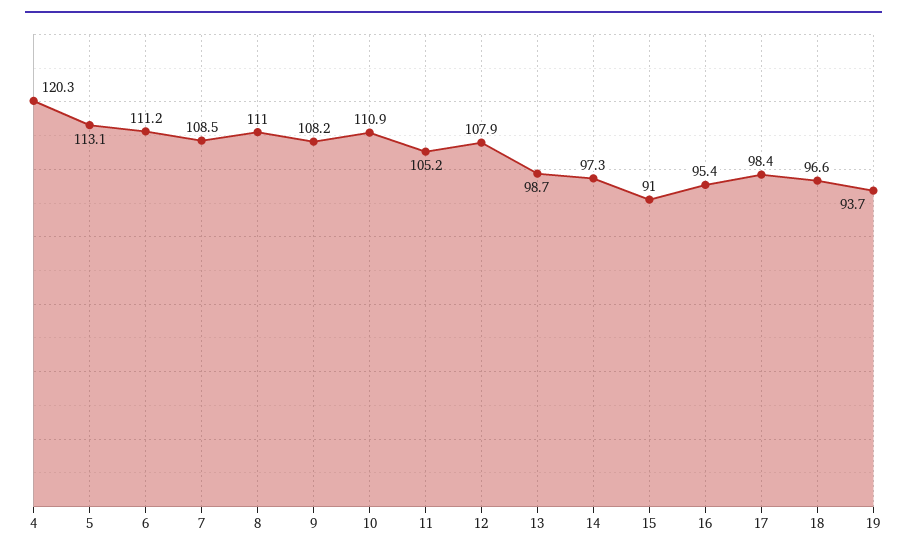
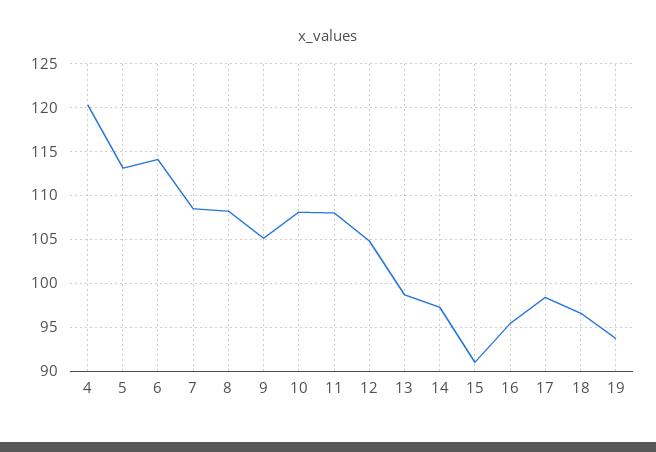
6: 111.2 -> 114
8: 111 -> 108
9: 108.2 -> 105
10: 110.9 -> 108
11: 105.2 -> 108
12: 107.9 -> 105

